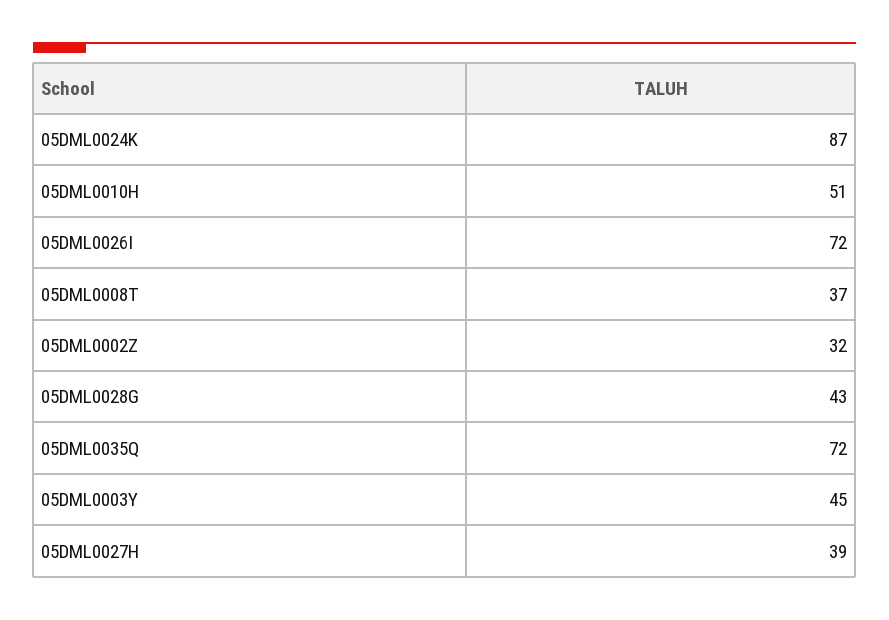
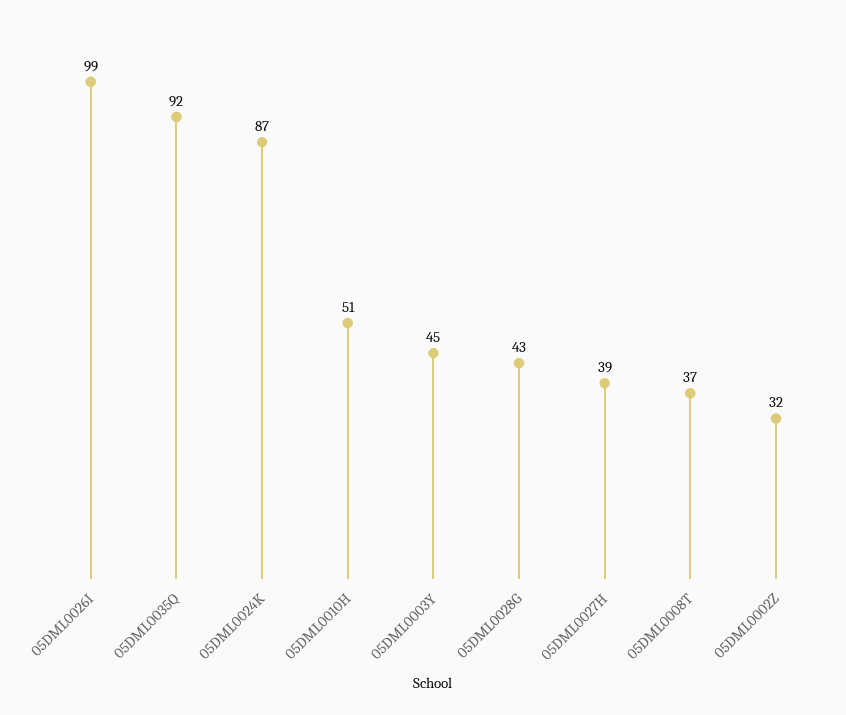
05DML0026I: 72 -> 99
05DML0035Q: 72 -> 92

